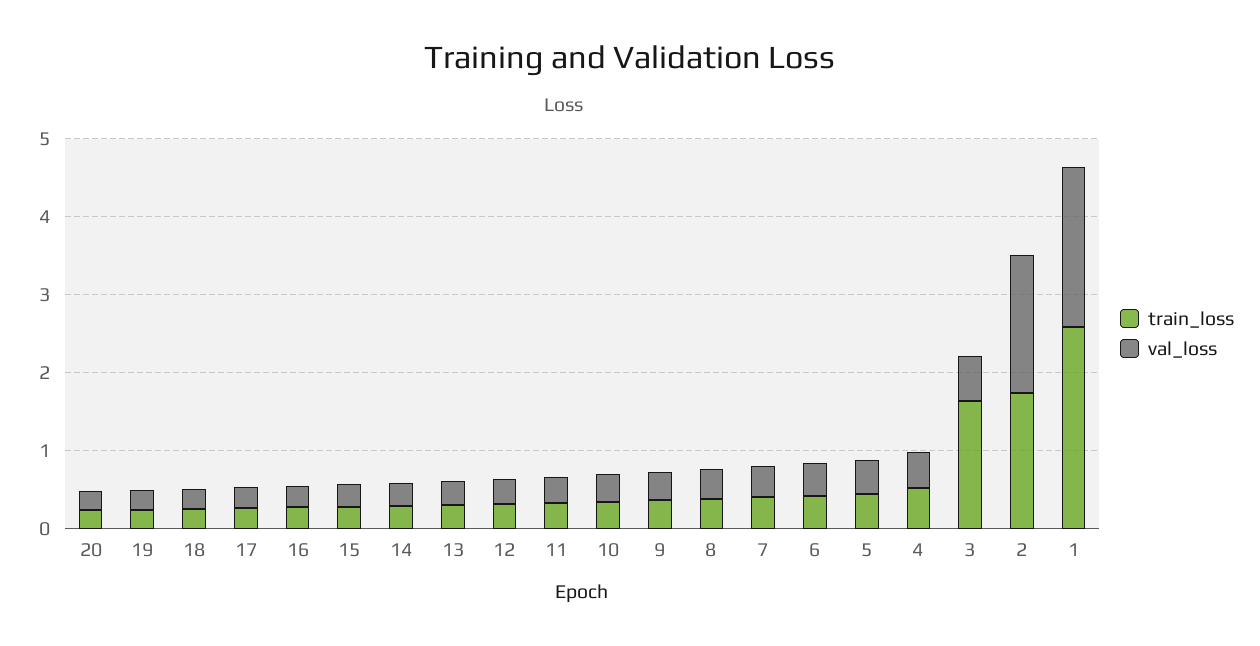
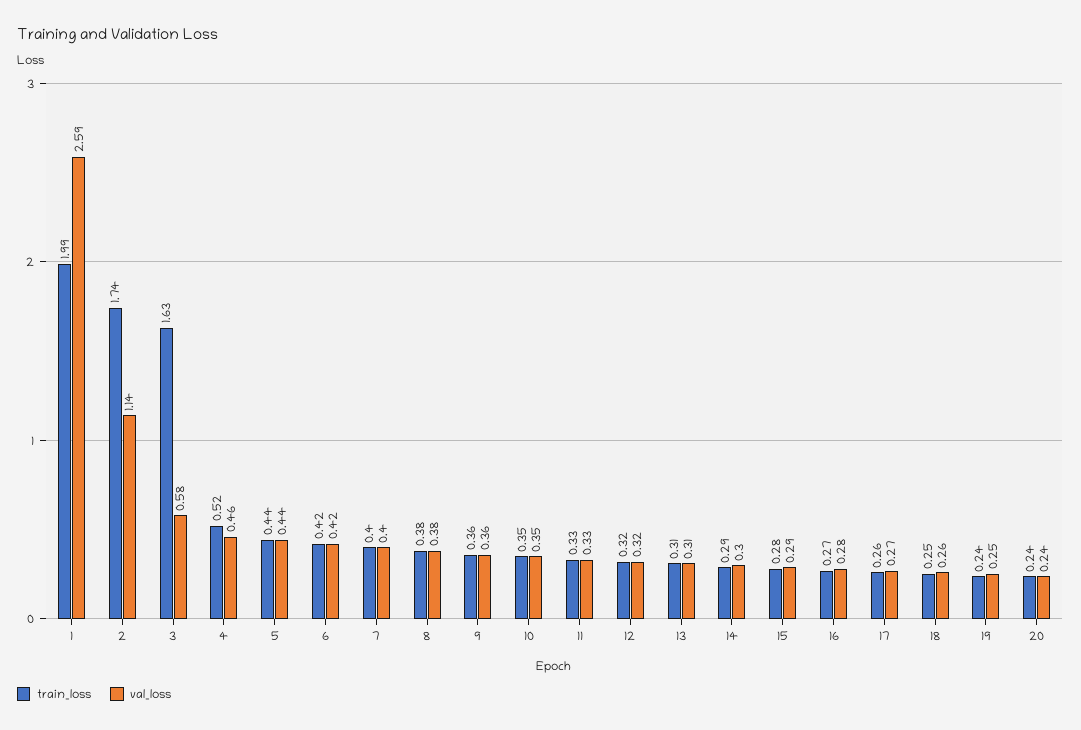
val_loss, 2: 1.8 -> 1.14
train_loss, 1: 2.6 -> 1.99
val_loss, 1: 2 -> 2.59

